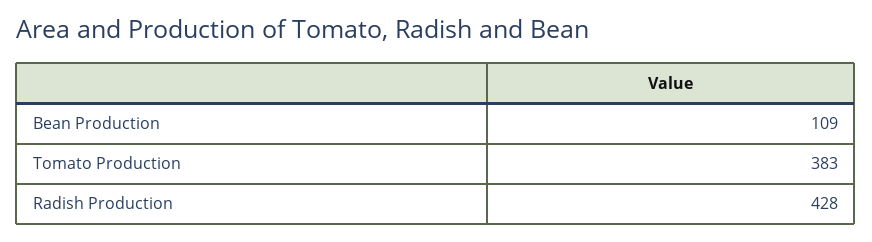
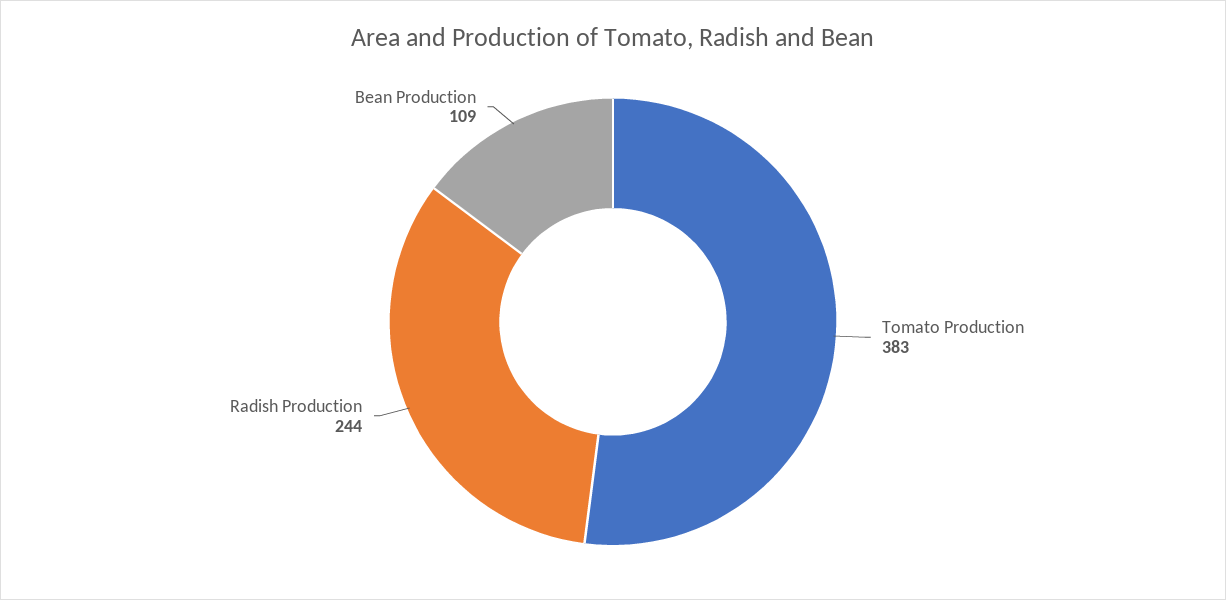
Radish Production: 428 -> 244

